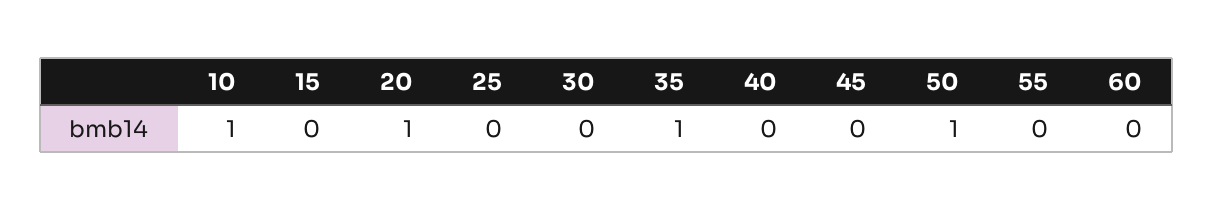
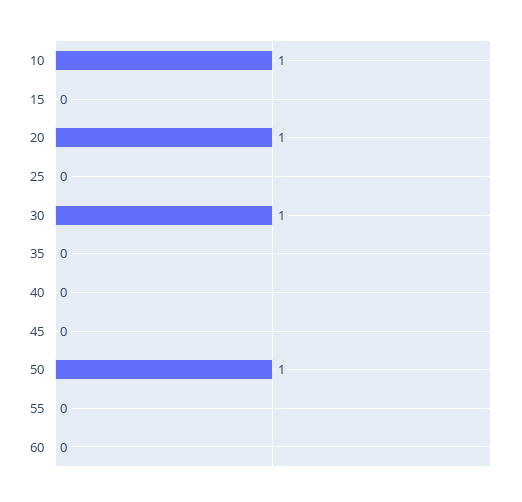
30: 0 -> 1
35: 1 -> 0

